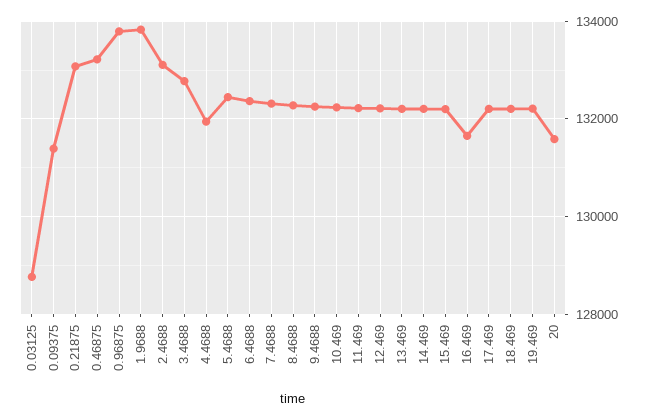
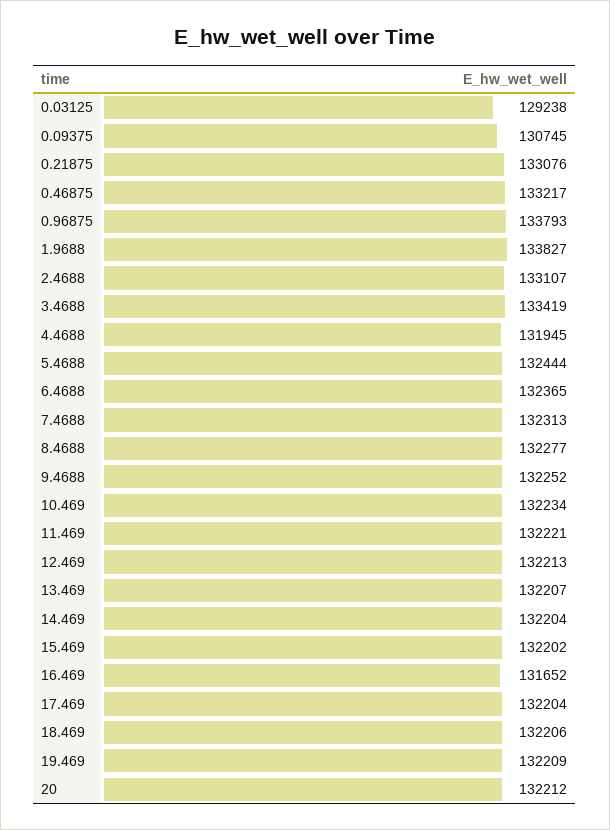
0.03125: 128800 -> 129238
0.09375: 131400 -> 130745
3.4688: 132800 -> 133419
20: 131600 -> 132212

